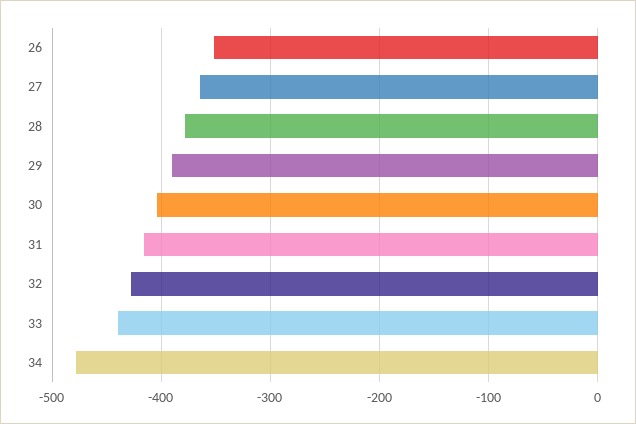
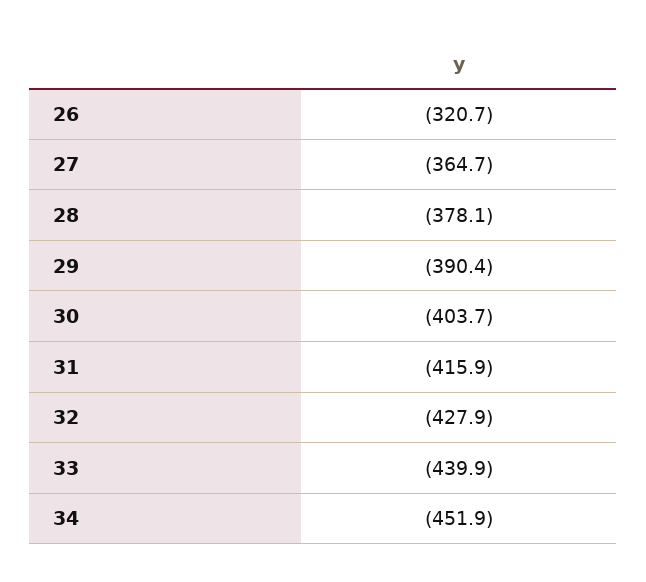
26: -350 -> -320.7
34: -480 -> -451.9

